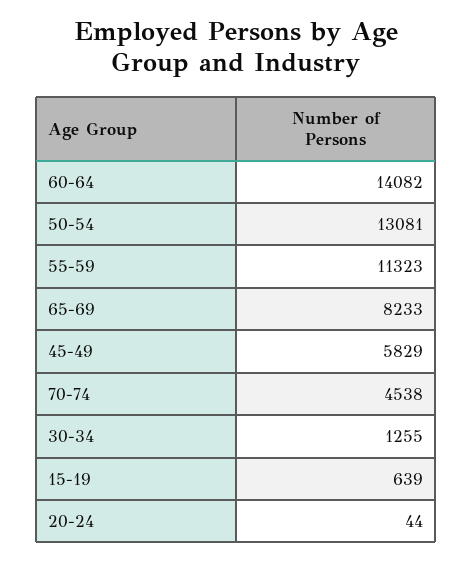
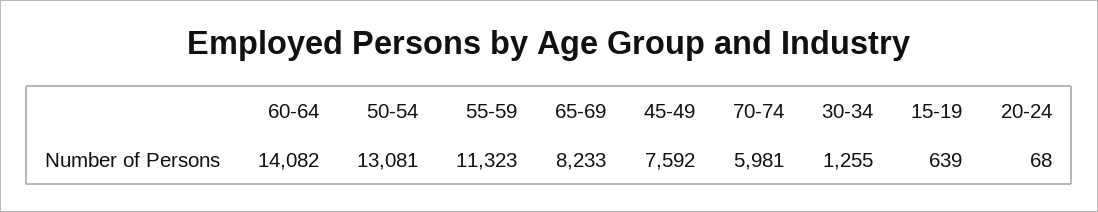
45-49: 5829 -> 7592
70-74: 4538 -> 5981
20-24: 44 -> 68

